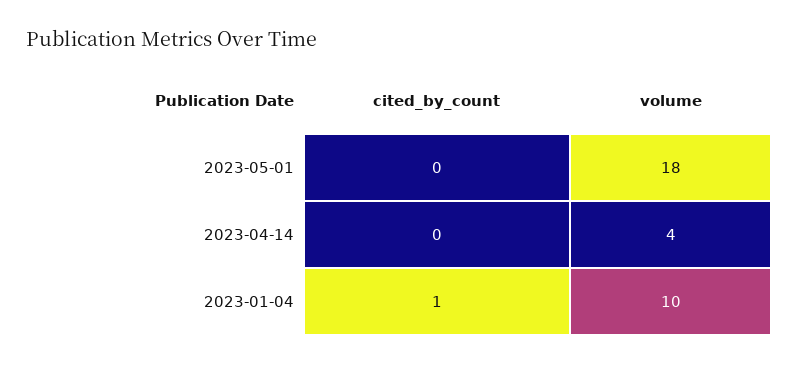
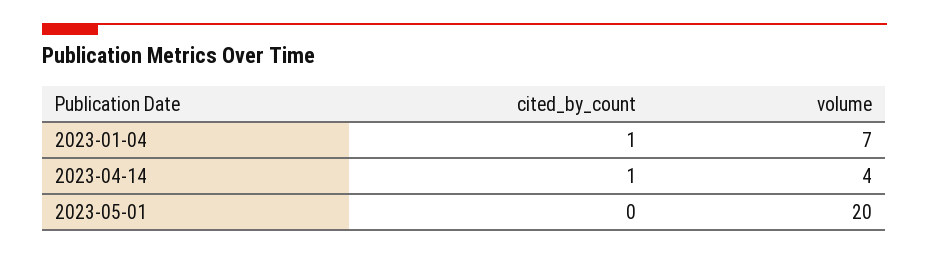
volume, 2023-05-01: 18 -> 20
cited_by_count, 2023-04-14: 0 -> 1
volume, 2023-01-04: 10 -> 7

